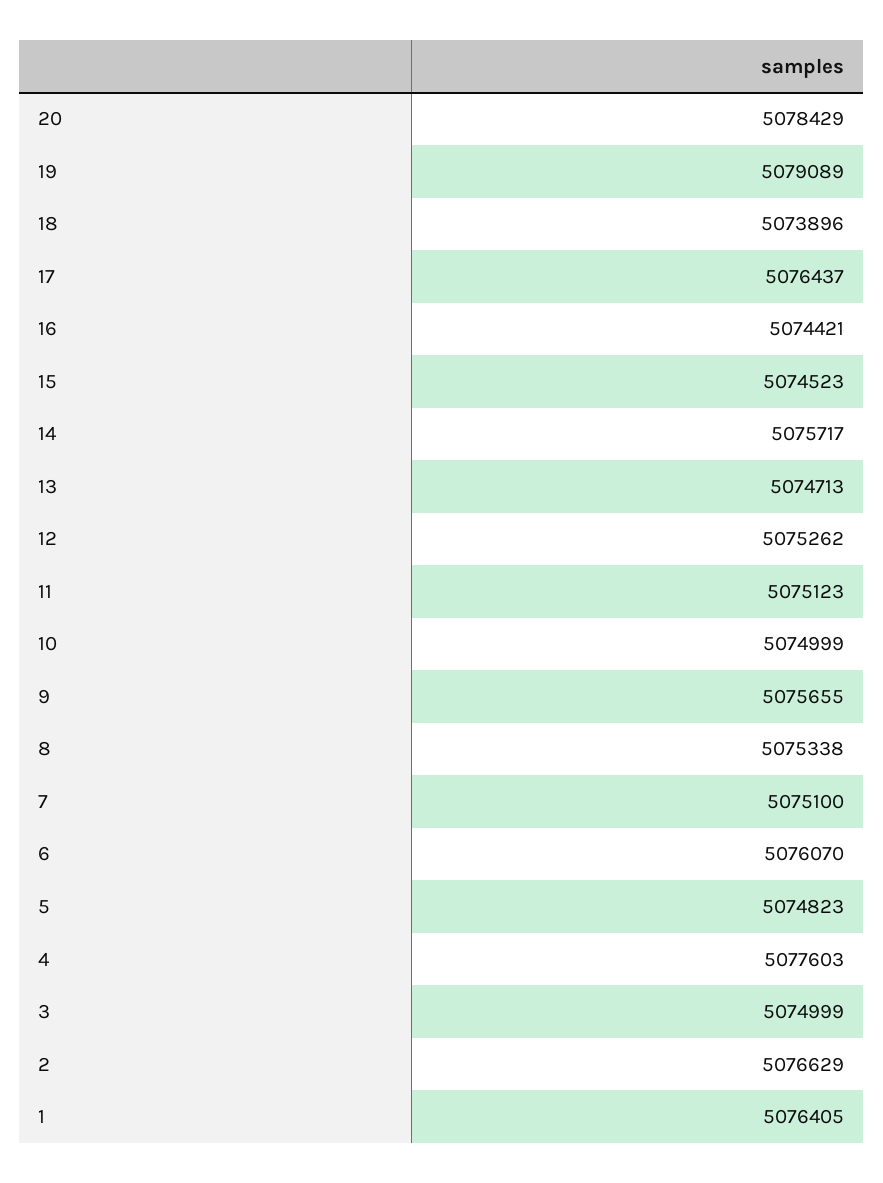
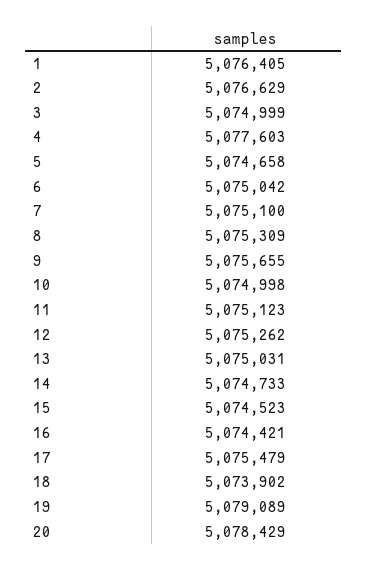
18: 5073896 -> 5073902
17: 5076437 -> 5075479
14: 5075717 -> 5074733
13: 5074713 -> 5075031
10: 5074999 -> 5074998
8: 5075338 -> 5075309
6: 5076070 -> 5075042
5: 5074823 -> 5074658

